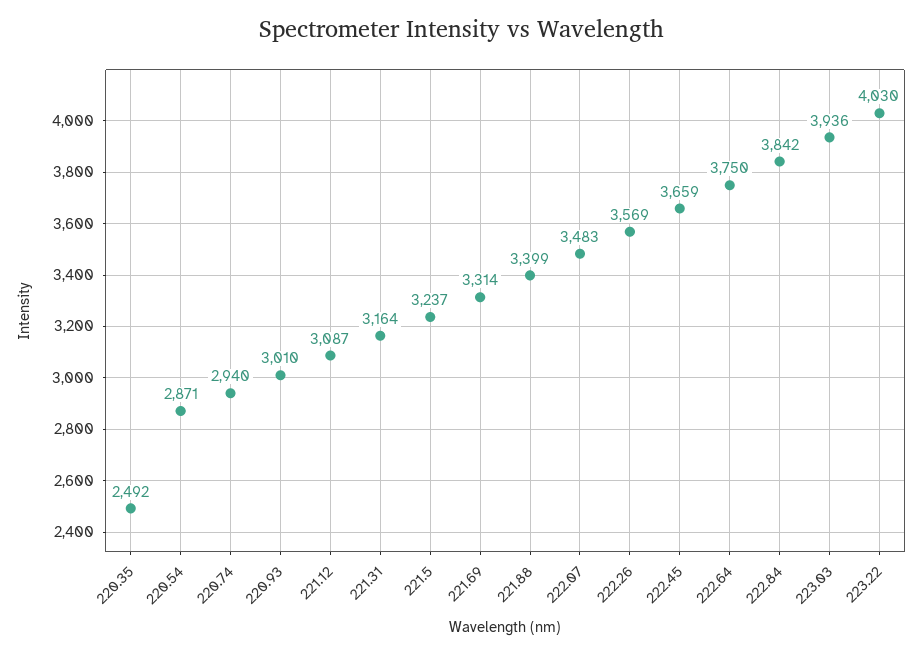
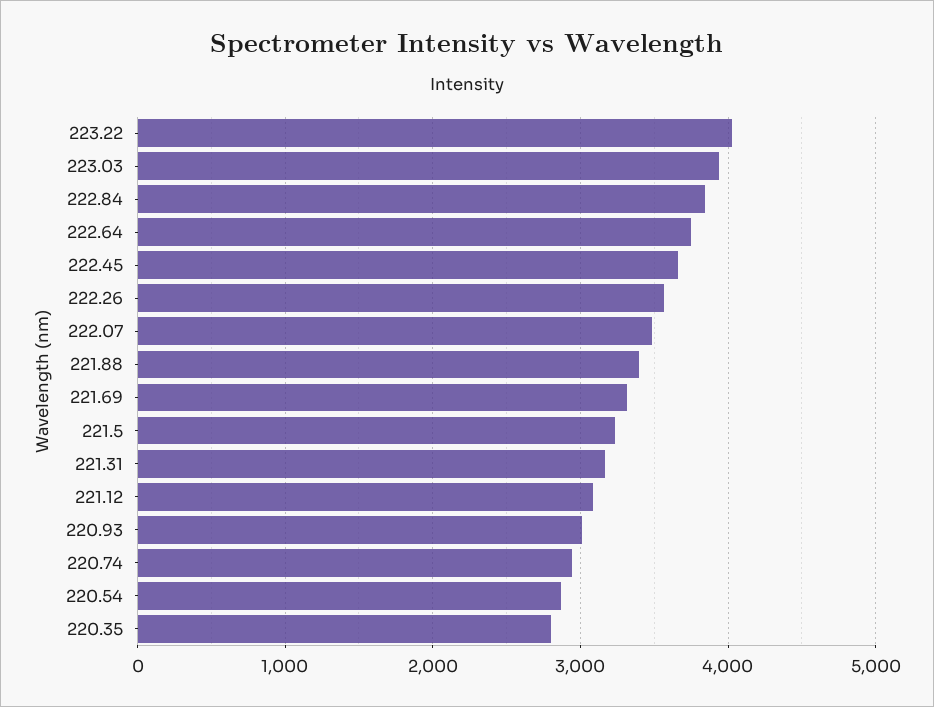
220.35: 2492 -> 2800

